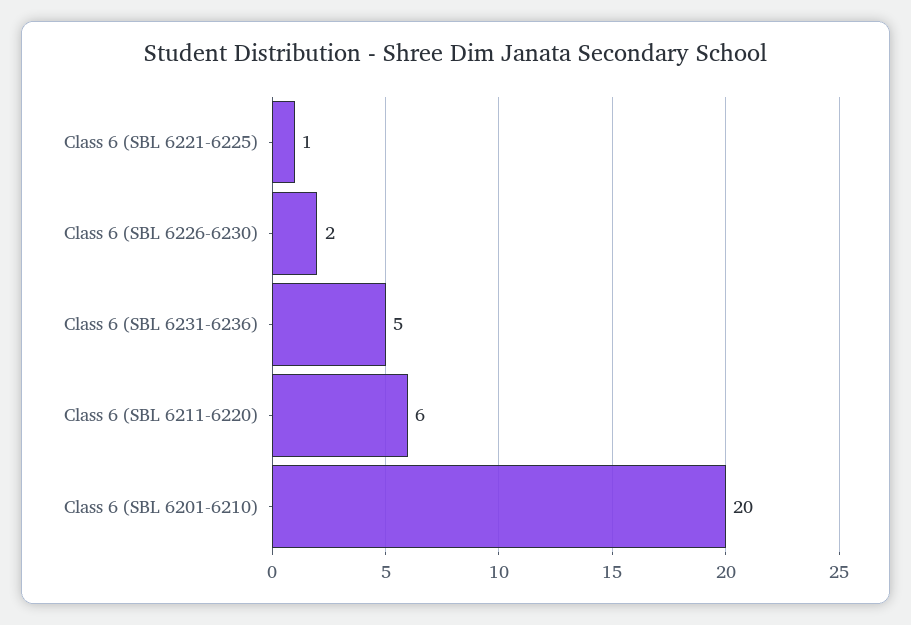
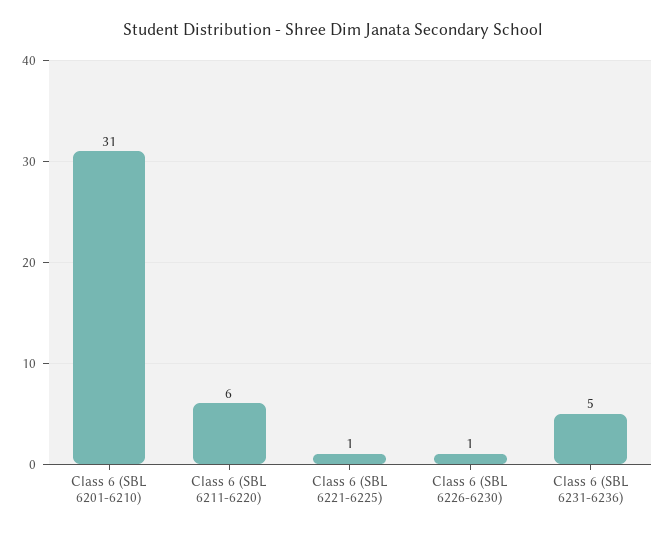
Class 6 (SBL 6226-6230): 2 -> 1
Class 6 (SBL 6201-6210): 20 -> 31

